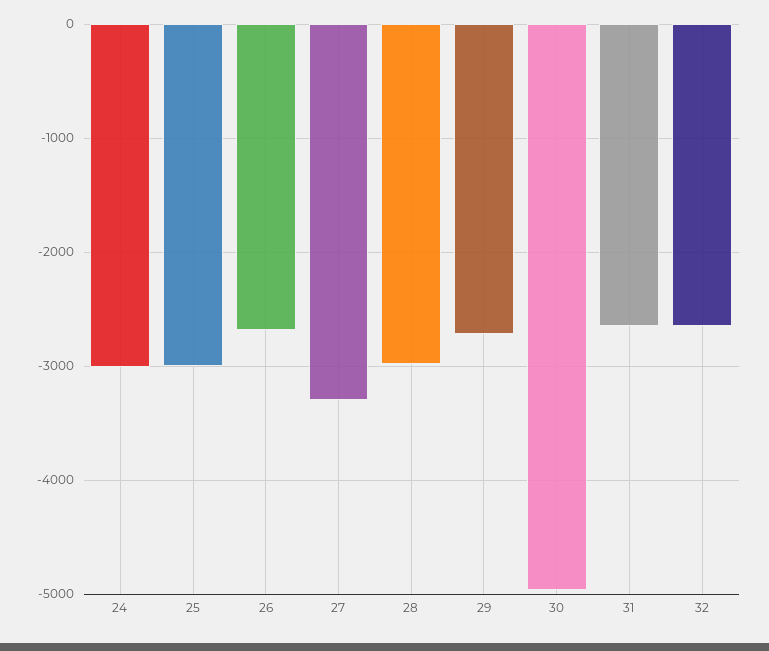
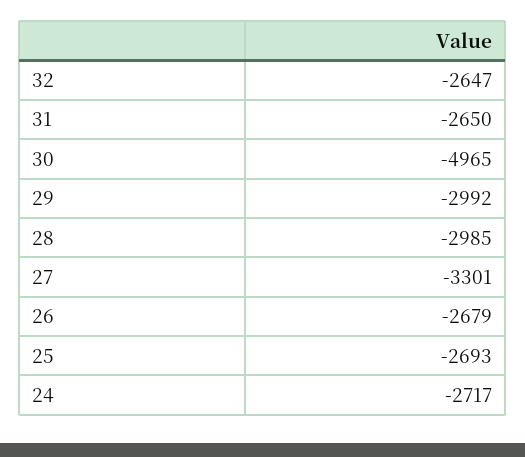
24: -3000 -> -2717
25: -3000 -> -2693
29: -2700 -> -2992

